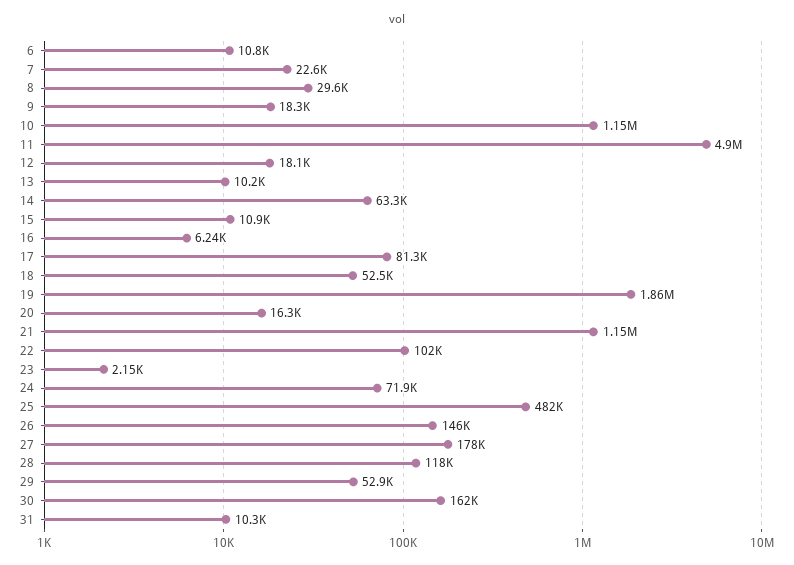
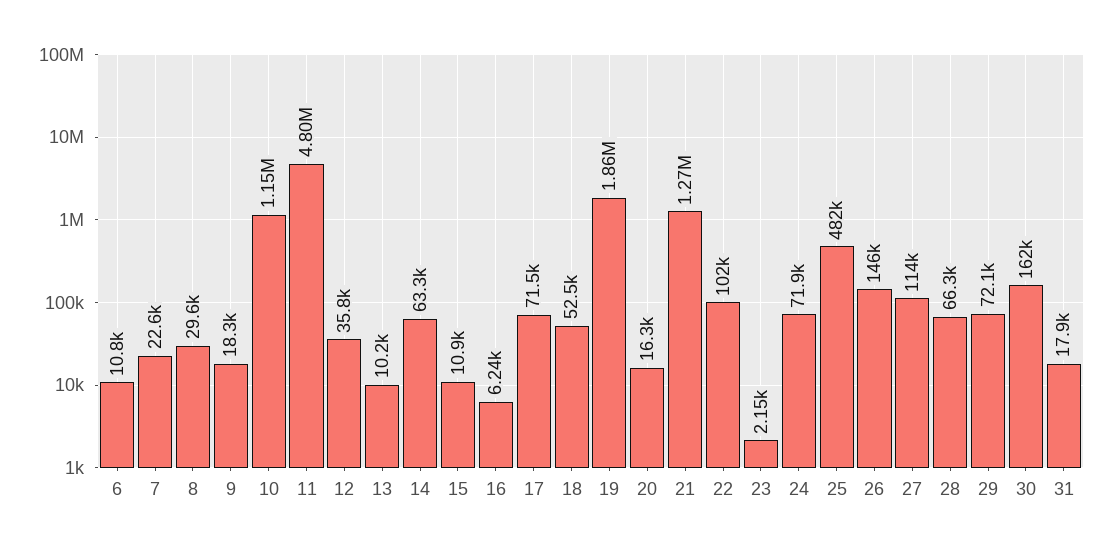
11: 4900000 -> 4800000
12: 18100 -> 35800
17: 81300 -> 71500
21: 1150000 -> 1270000
27: 178000 -> 114000
28: 118000 -> 66300
29: 52900 -> 72100
31: 10300 -> 17900

